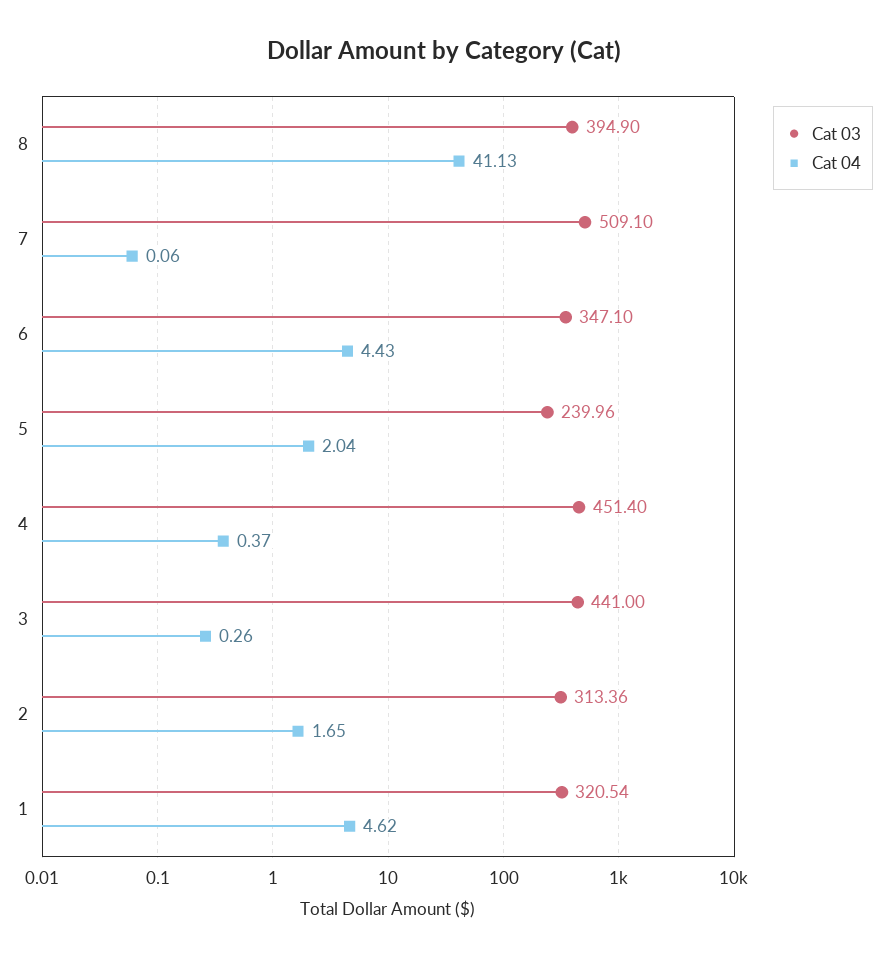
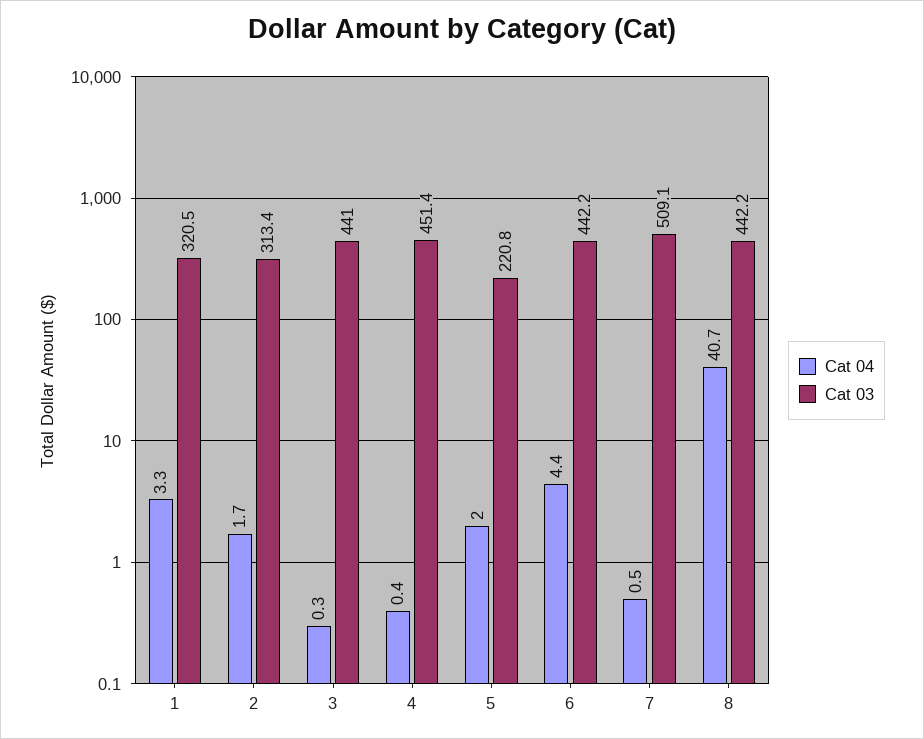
Cat 03, 8: 394.9 -> 442.2
Cat 04, 8: 41.13 -> 40.7
Cat 04, 7: 0.06 -> 0.5
Cat 03, 6: 347.1 -> 442.2
Cat 03, 5: 239.96 -> 220.8
Cat 04, 1: 4.62 -> 3.3

